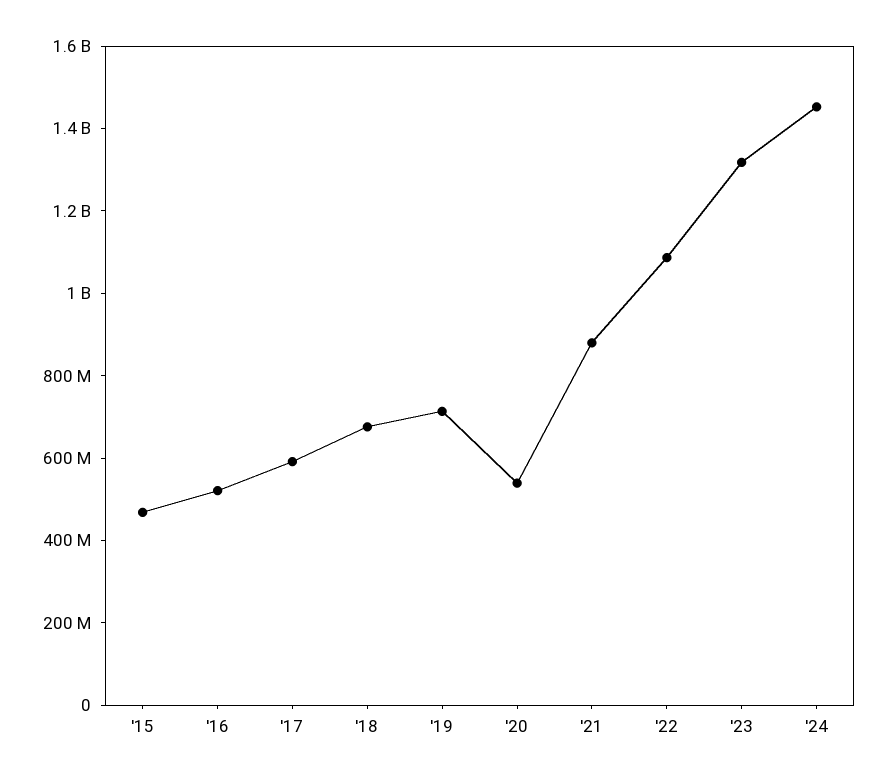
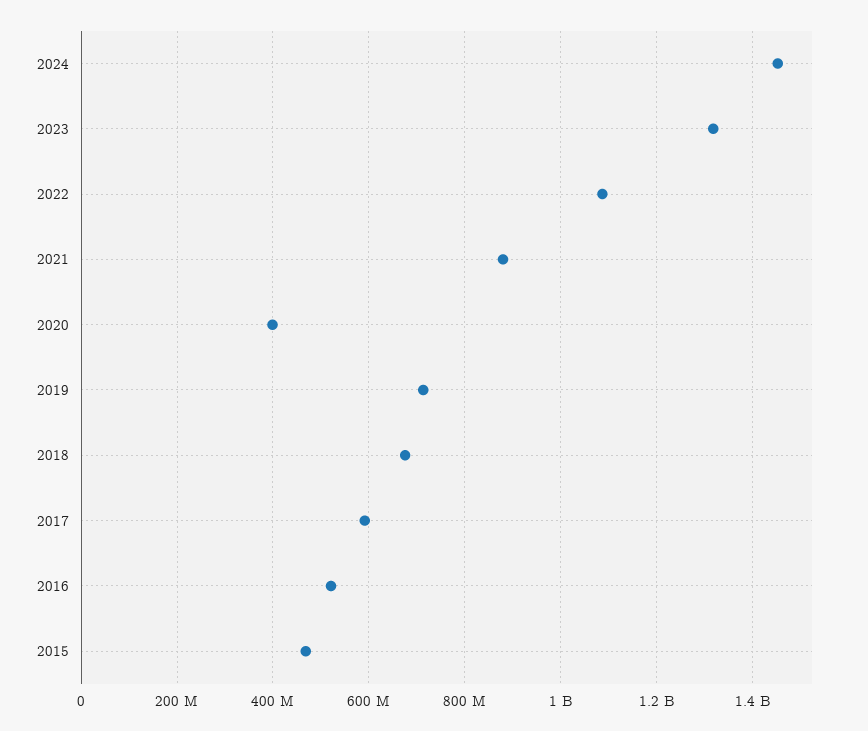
'20: 550000000 -> 400000000

